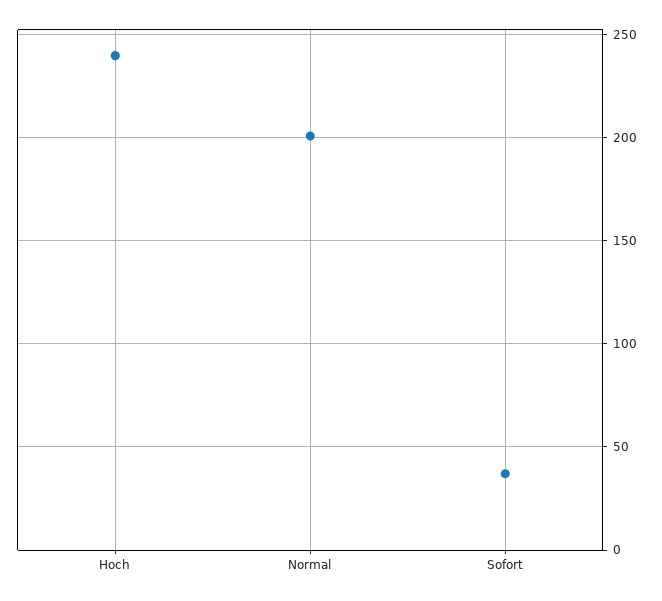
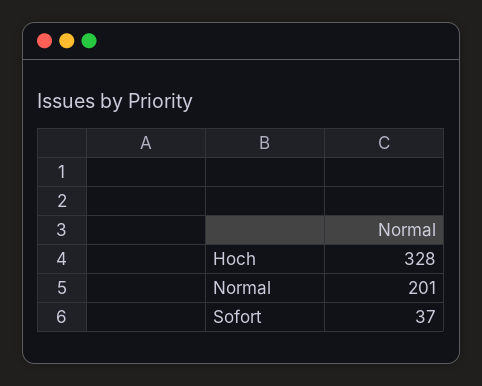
Hoch: 240 -> 328

